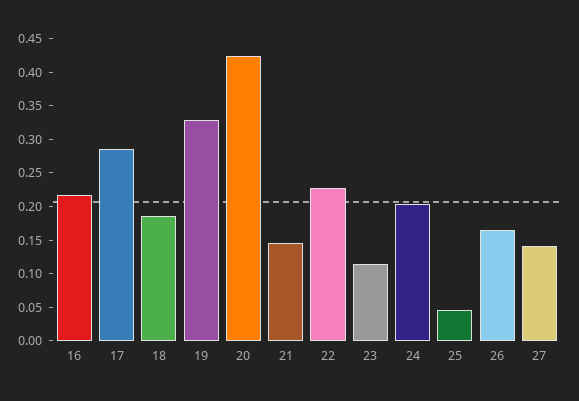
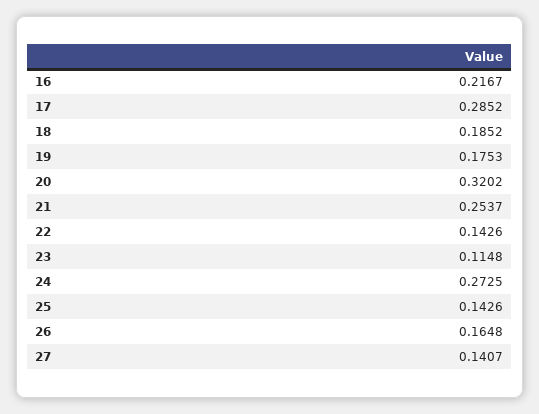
19: 0.325 -> 0.1753
20: 0.425 -> 0.3202
21: 0.15 -> 0.2537
22: 0.225 -> 0.1426
24: 0.2 -> 0.2725
25: 0.05 -> 0.1426

